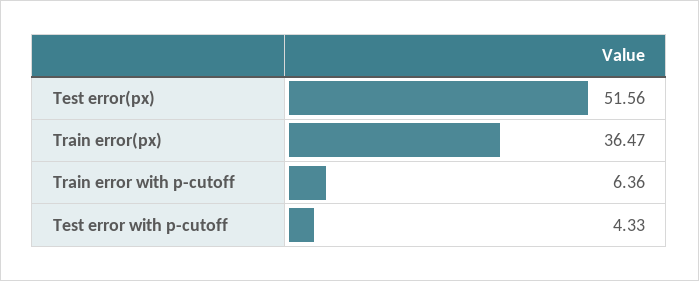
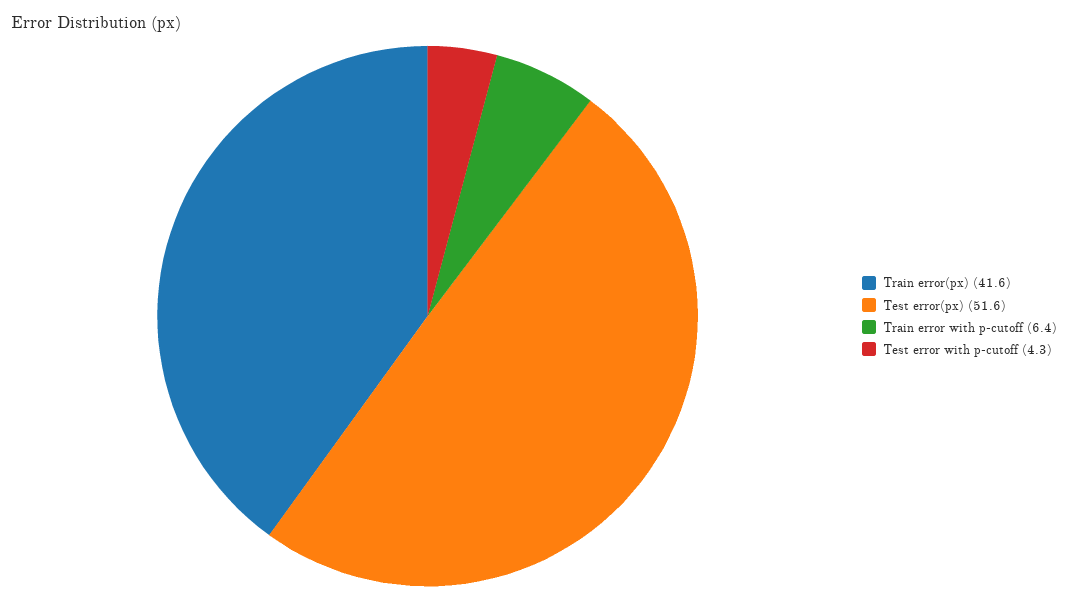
Train error(px): 36.47 -> 41.6

